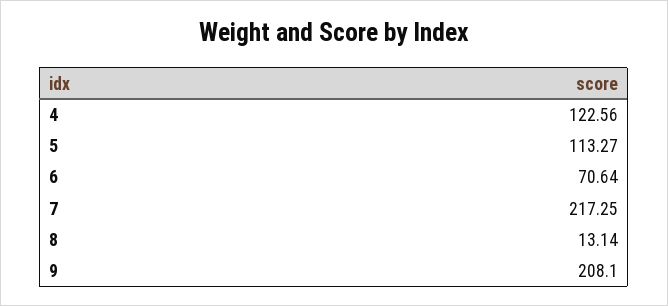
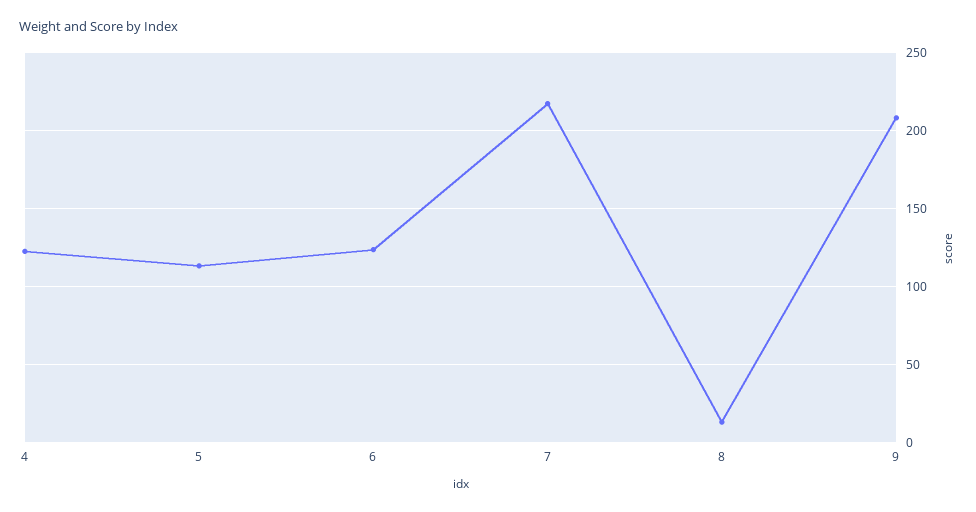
6: 70.64 -> 125

